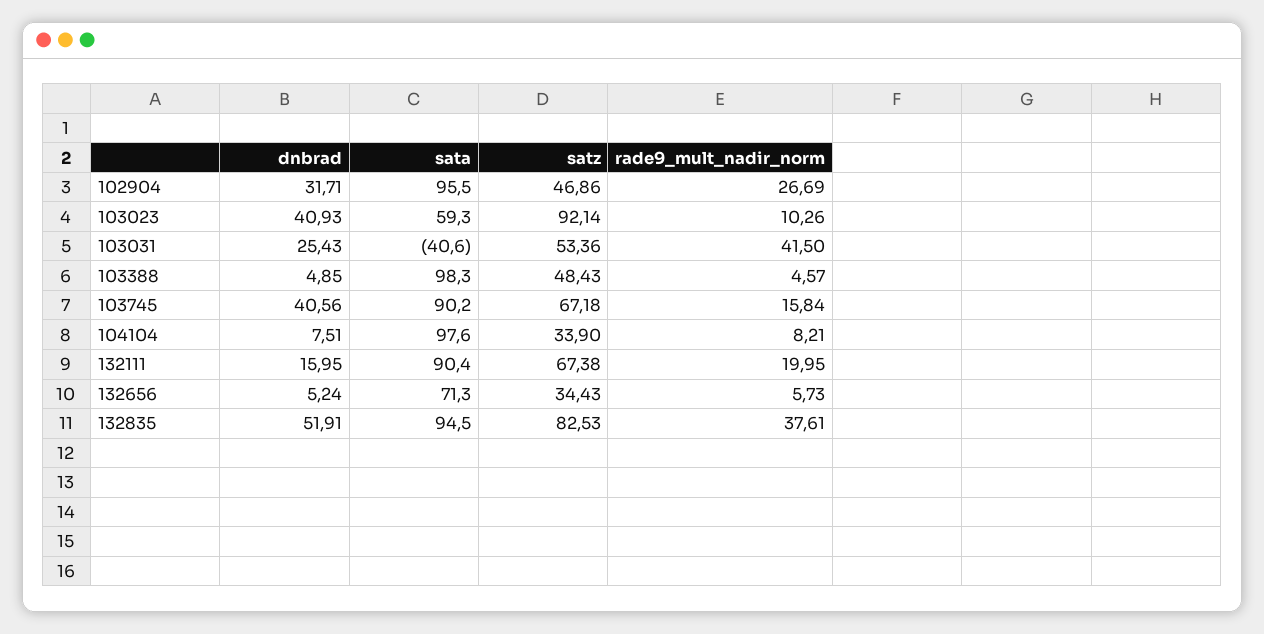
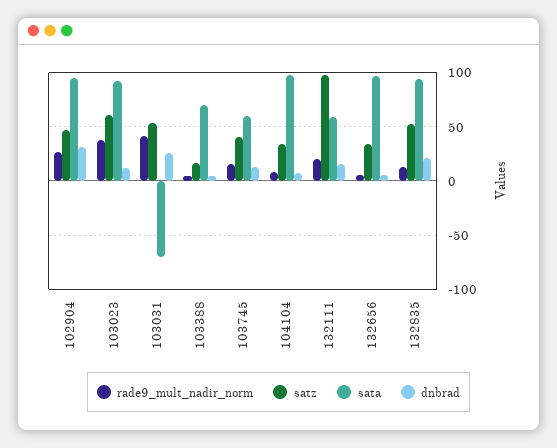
dnbrad, 103023: 40.93 -> 10
sata, 103023: 59.3 -> 90
satz, 103023: 92.14 -> 60
rade9_mult_nadir_norm, 103023: 10.26 -> 40
sata, 103031: -40.6 -> -70
sata, 103388: 98.3 -> 70
satz, 103388: 48.43 -> 20
dnbrad, 103745: 40.56 -> 10
sata, 103745: 90.2 -> 60
satz, 103745: 67.18 -> 40
sata, 132111: 90.4 -> 60
satz, 132111: 67.38 -> 100
sata, 132656: 71.3 -> 100
dnbrad, 132835: 51.91 -> 20
satz, 132835: 82.53 -> 50
rade9_mult_nadir_norm, 132835: 37.61 -> 10

